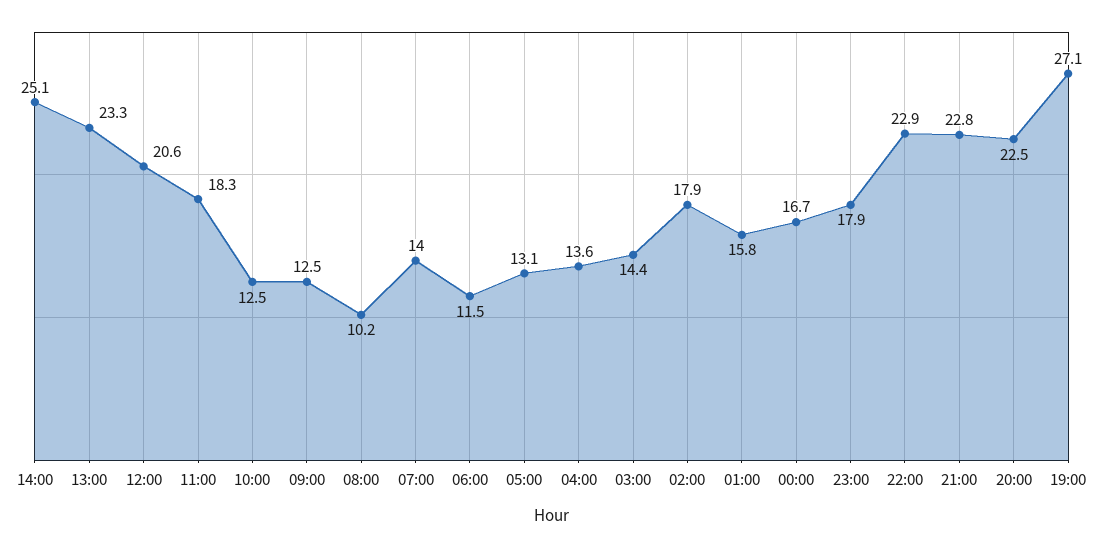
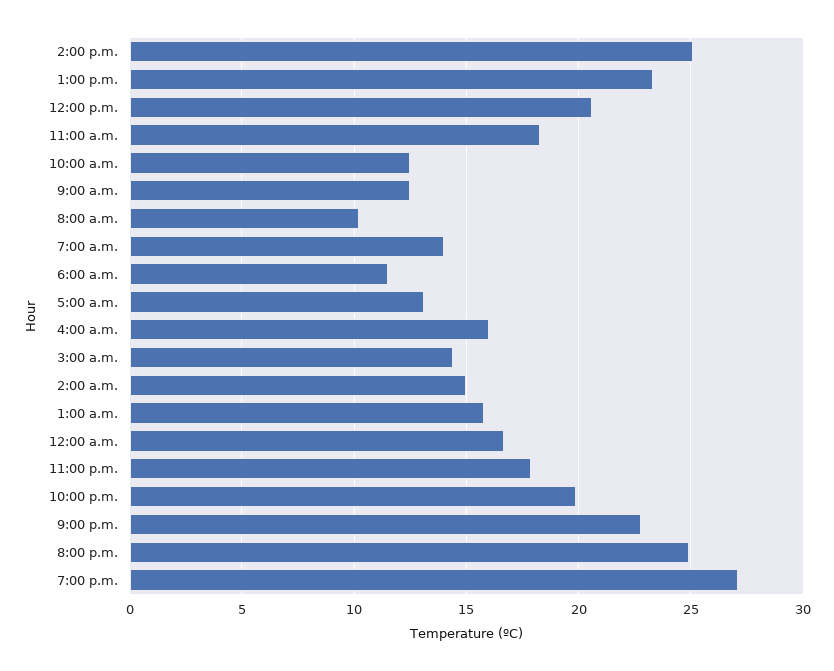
04:00: 13.6 -> 16
02:00: 17.9 -> 15
22:00: 22.9 -> 20
20:00: 22.5 -> 25

